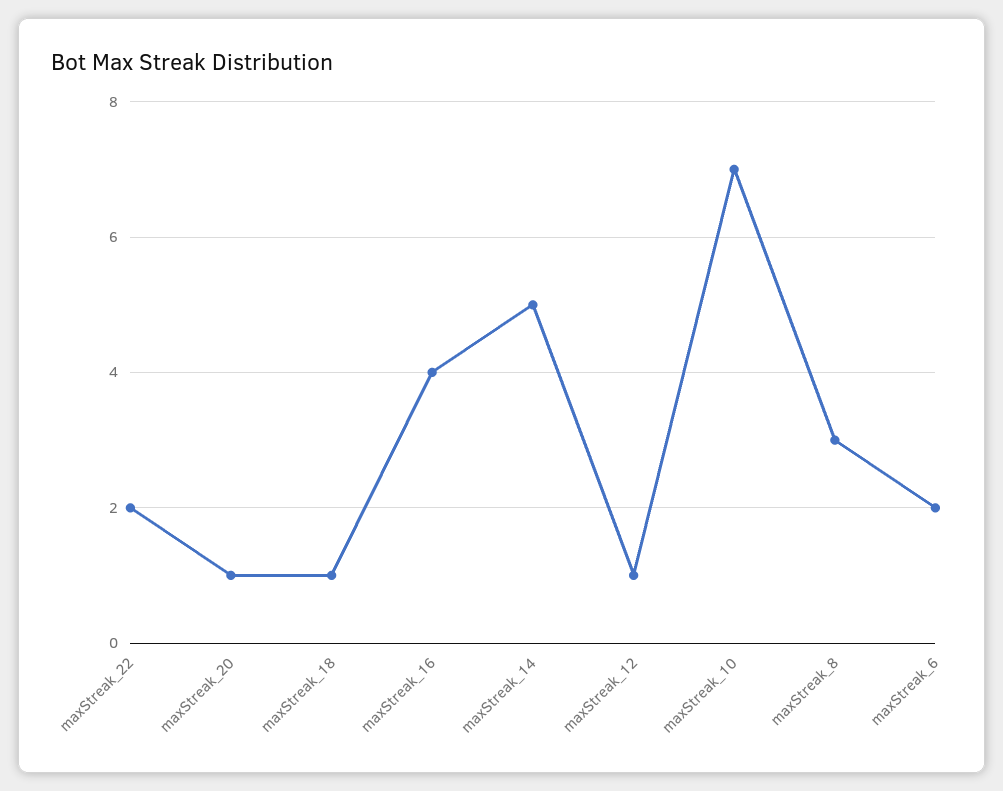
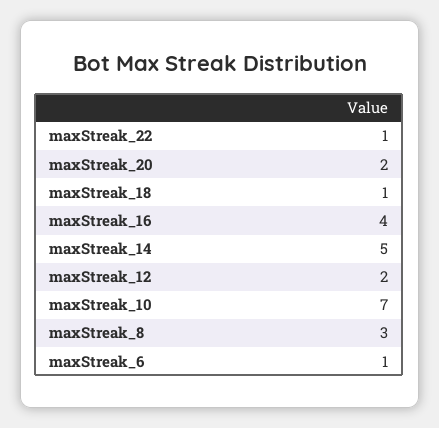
maxStreak_22: 2 -> 1
maxStreak_20: 1 -> 2
maxStreak_12: 1 -> 2
maxStreak_6: 2 -> 1

